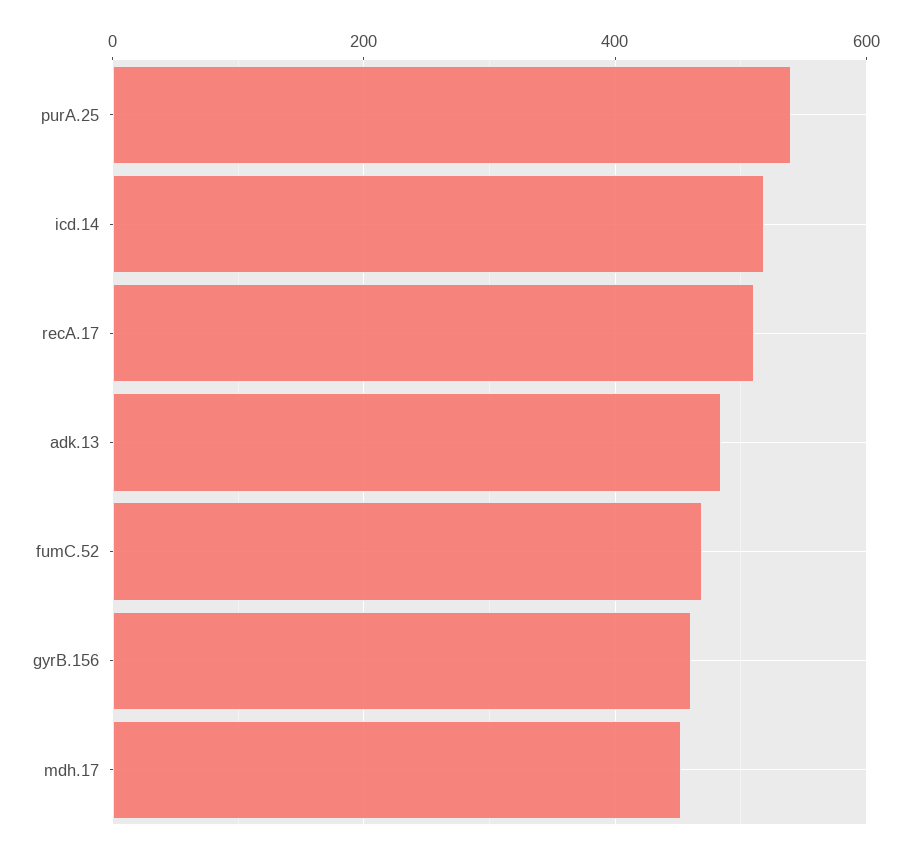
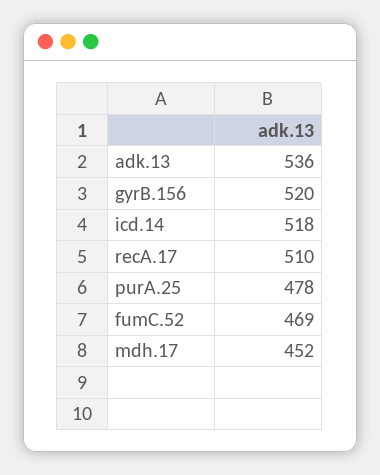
purA.25: 540 -> 478
adk.13: 480 -> 536
gyrB.156: 460 -> 520

